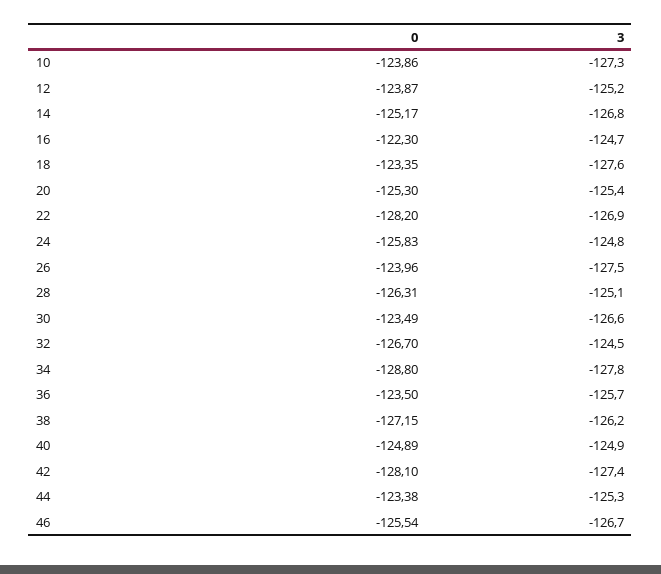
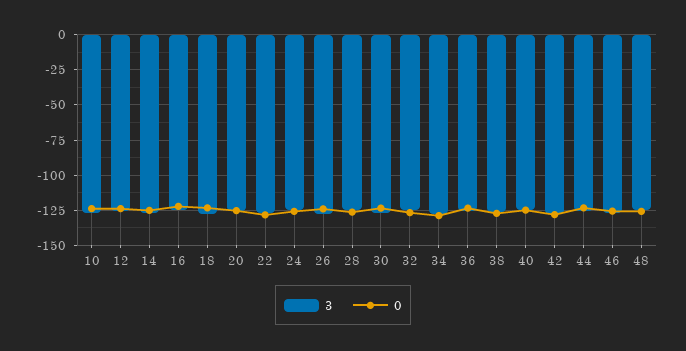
3, 48: none -> -125
0, 48: none -> -125

